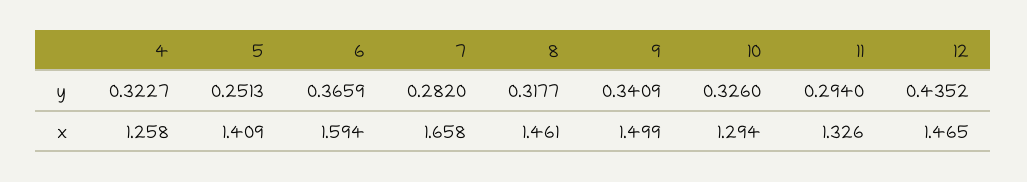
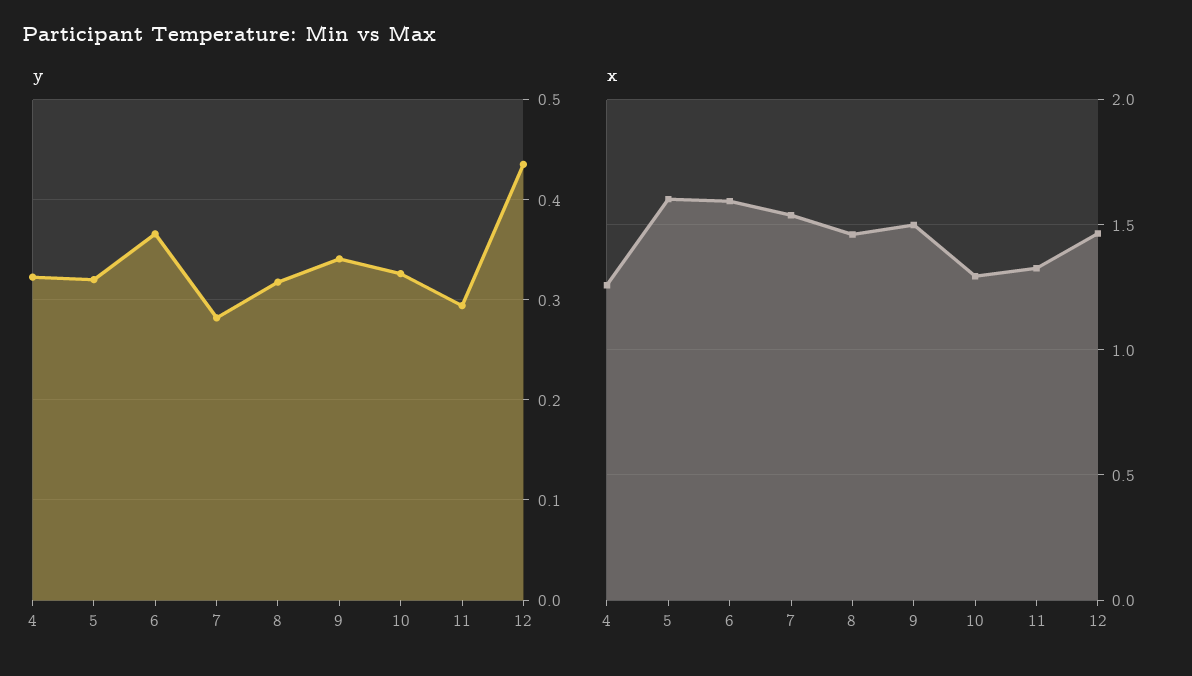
y, 5: 0.2513 -> 0.32
x, 5: 1.409 -> 1.6
x, 7: 1.658 -> 1.55

